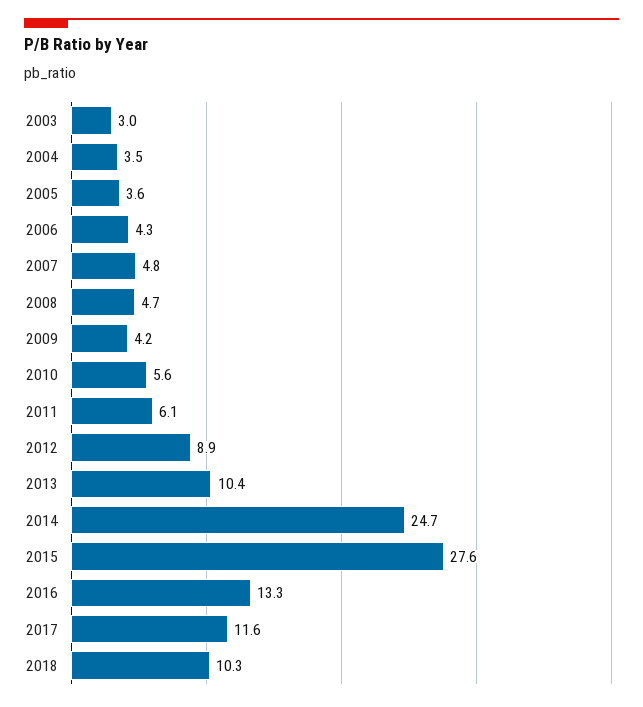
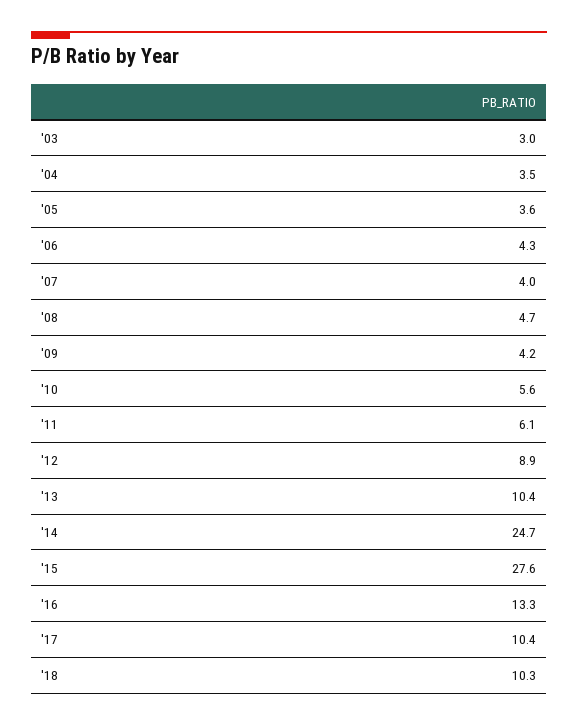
2007: 4.8 -> 4
2017: 11.6 -> 10.4

